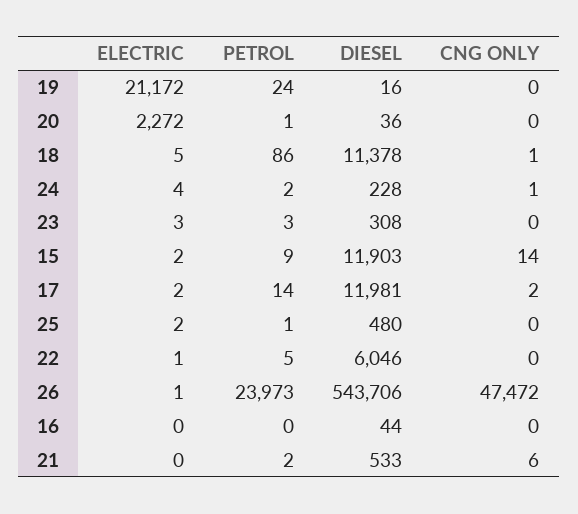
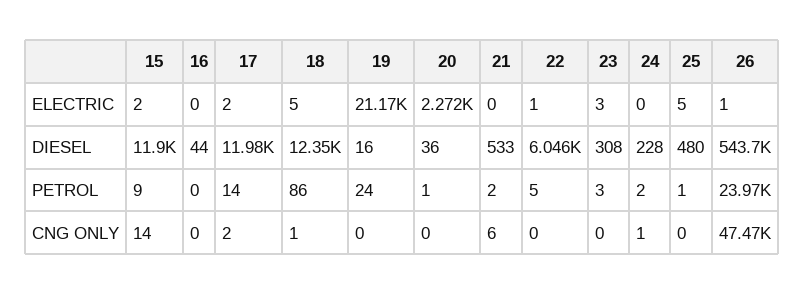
DIESEL, 18: 11378 -> 12350
ELECTRIC, 24: 4 -> 0
ELECTRIC, 25: 2 -> 5

